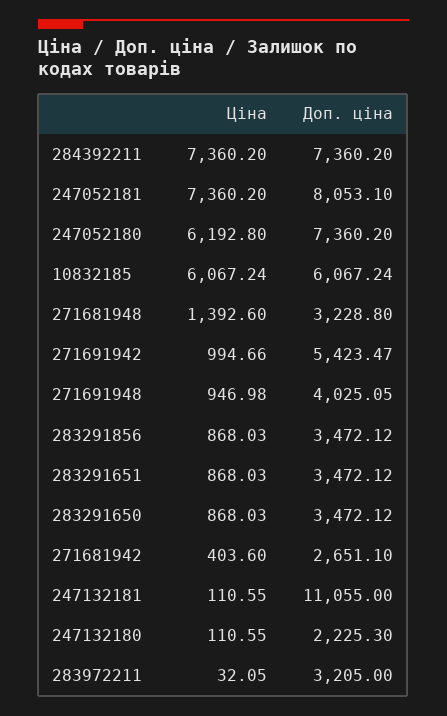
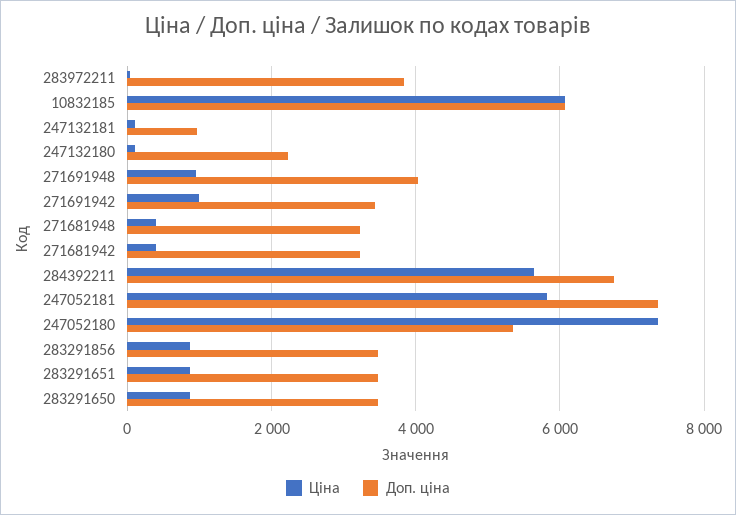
Ціна, 284392211: 7360.2 -> 5600
Доп. ціна, 284392211: 7360.2 -> 6800
Ціна, 247052181: 7360.2 -> 5800
Доп. ціна, 247052181: 8053.1 -> 7400
Ціна, 247052180: 6192.8 -> 7400
Доп. ціна, 247052180: 7360.2 -> 5400
Ціна, 271681948: 1392.6 -> 400
Доп. ціна, 271691942: 5423.47 -> 3400
Доп. ціна, 271681942: 2651.1 -> 3200
Доп. ціна, 247132181: 11055 -> 1000
Доп. ціна, 283972211: 3205 -> 3800

